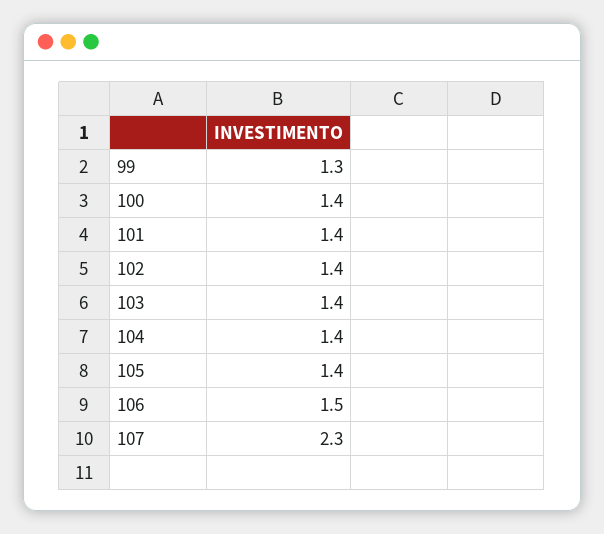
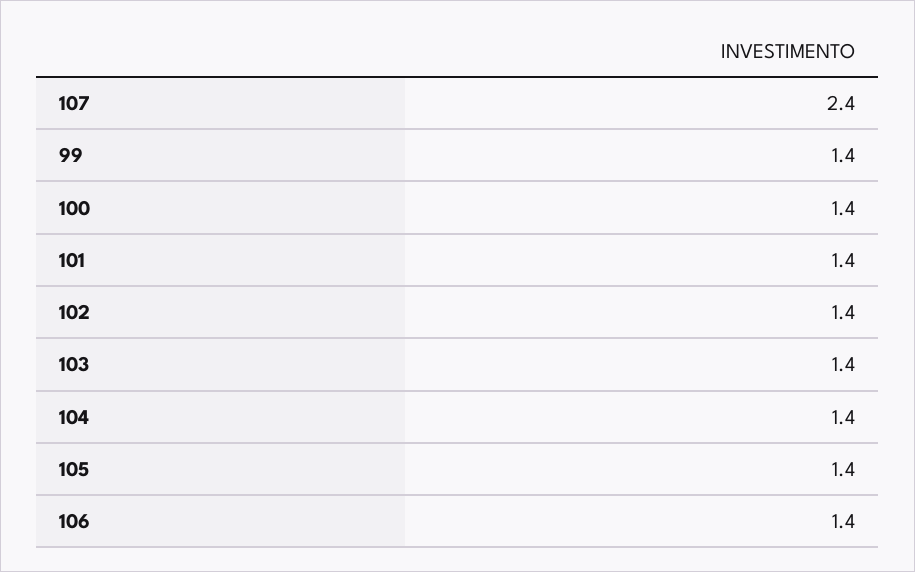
99: 1.3 -> 1.4
106: 1.5 -> 1.4
107: 2.3 -> 2.4

